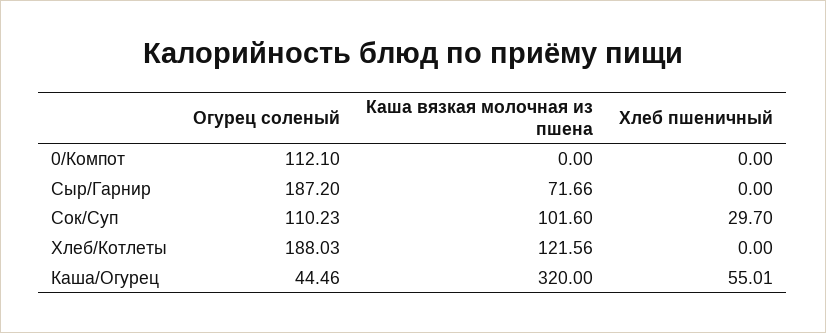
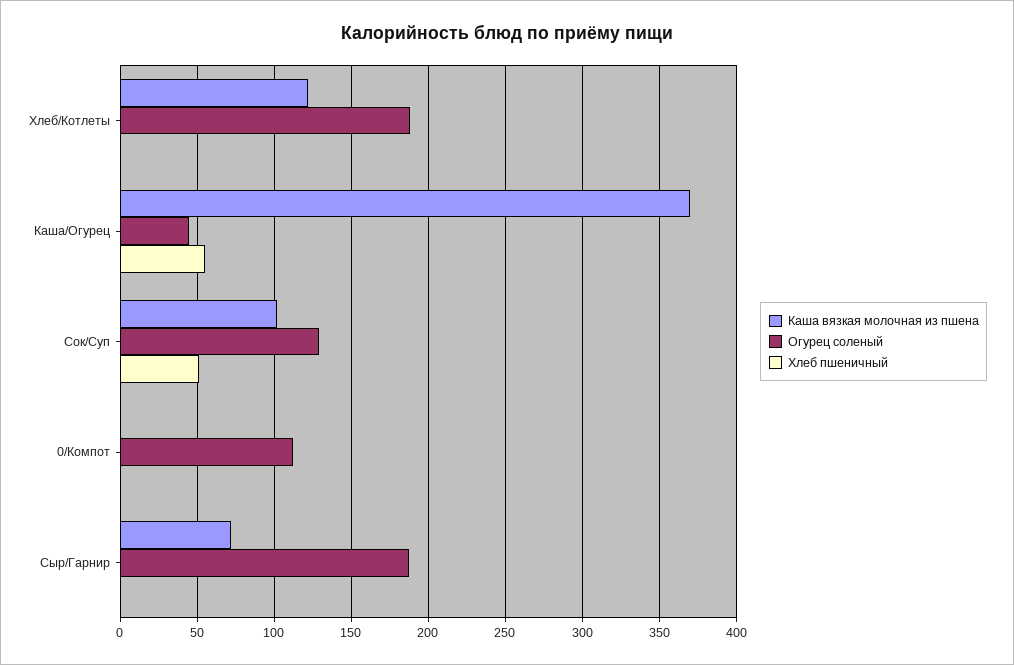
Огурец соленый, Сок/Суп: 110.23 -> 130
Хлеб пшеничный, Сок/Суп: 29.7 -> 50
Каша вязкая молочная из пшена, Каша/Огурец: 320 -> 370

